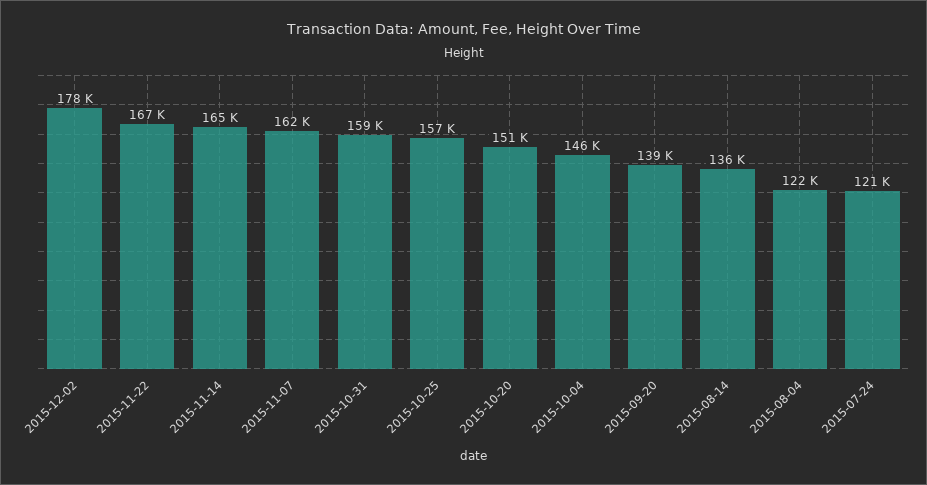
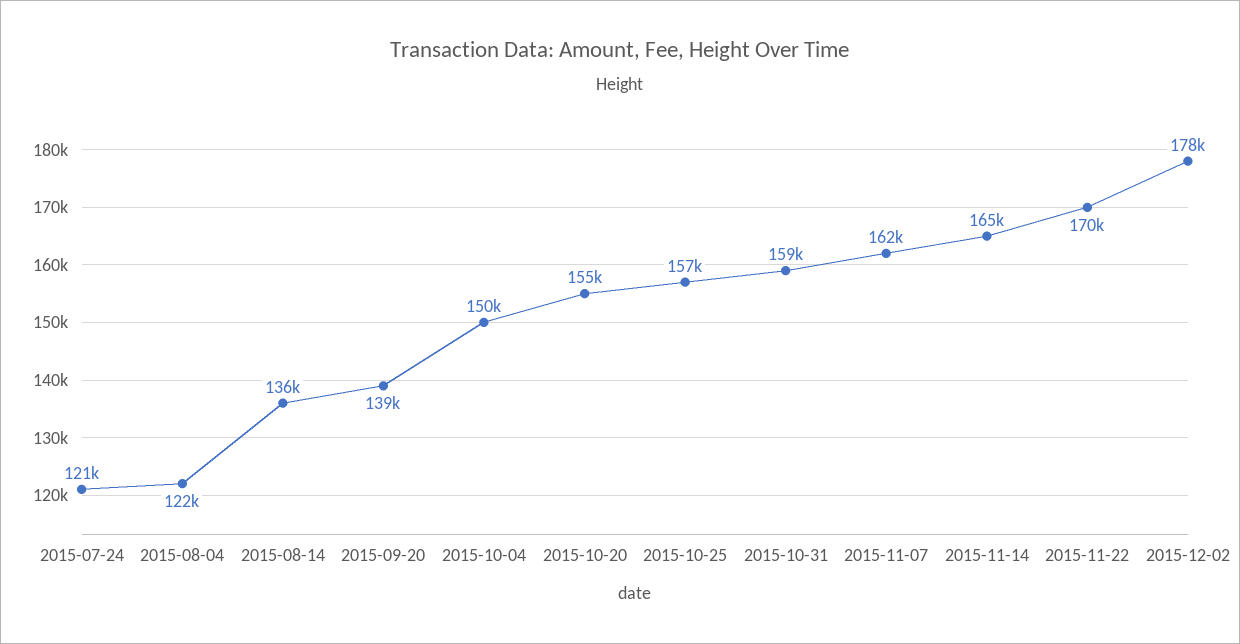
2015-11-22: 167000 -> 170000
2015-10-20: 151000 -> 155000
2015-10-04: 146000 -> 150000

